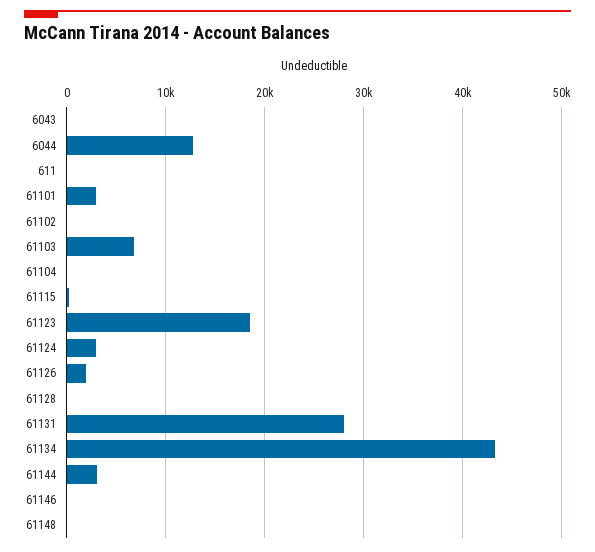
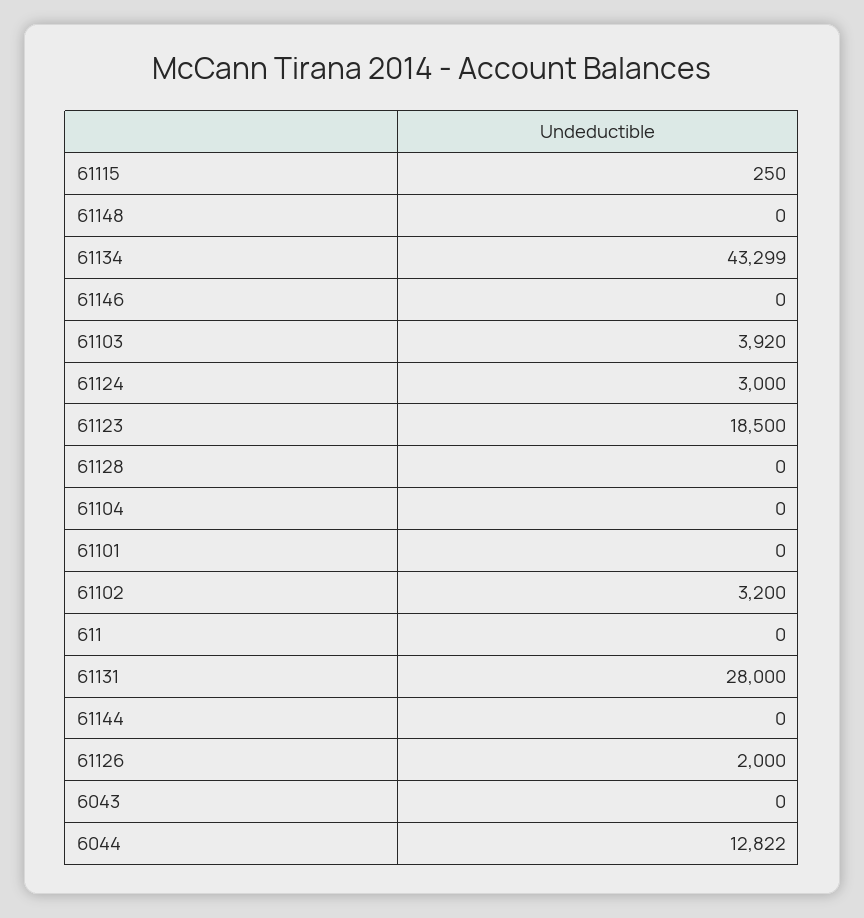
61101: 3000 -> 0
61102: 0 -> 3200
61103: 7000 -> 3920
61144: 3000 -> 0

